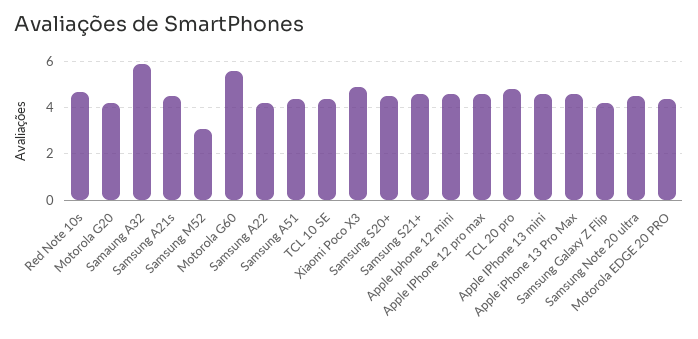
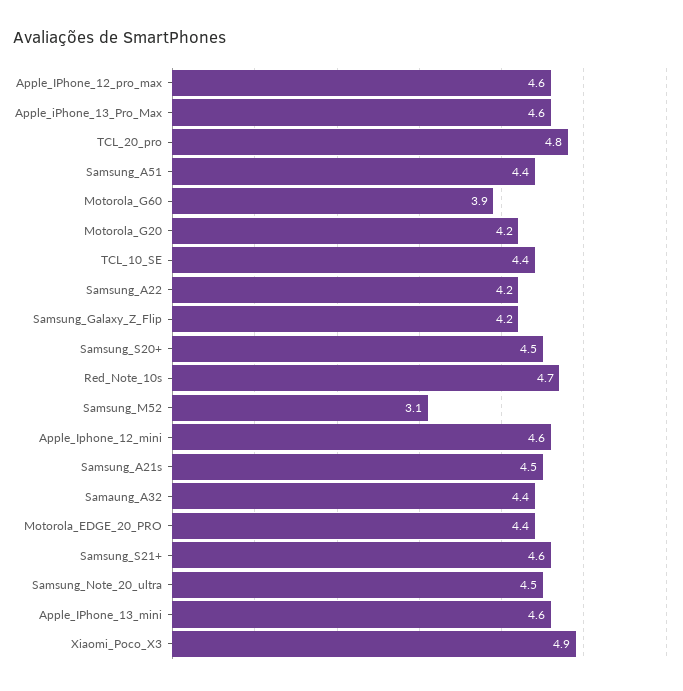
Samaung A32: 6 -> 4.4
Motorola G60: 5.5 -> 3.9

